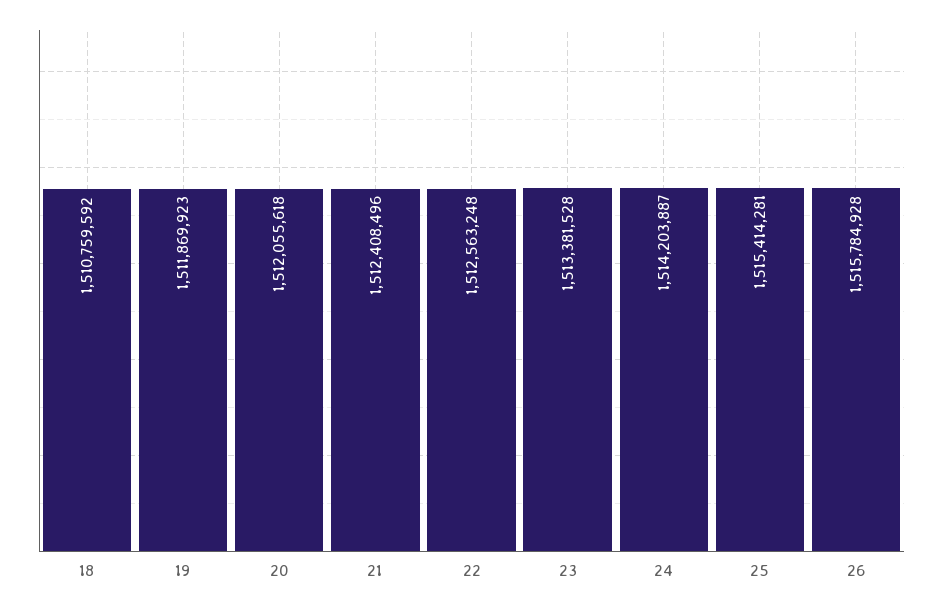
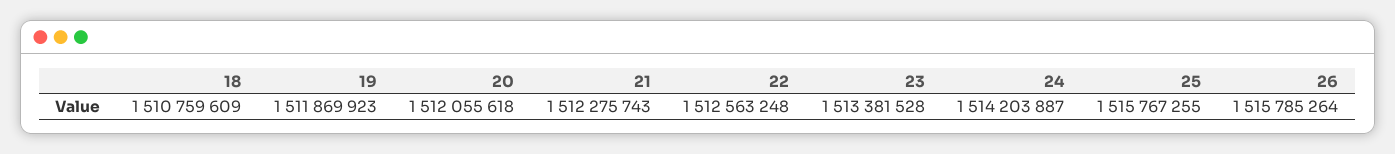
18: 1510759592 -> 1510759609
21: 1512408496 -> 1512275743
25: 1515414281 -> 1515767255
26: 1515784928 -> 1515785264

